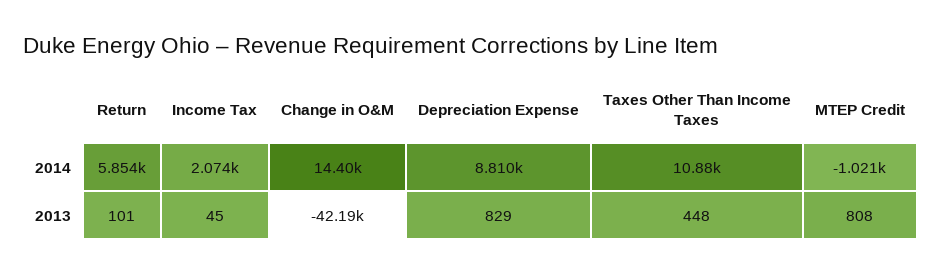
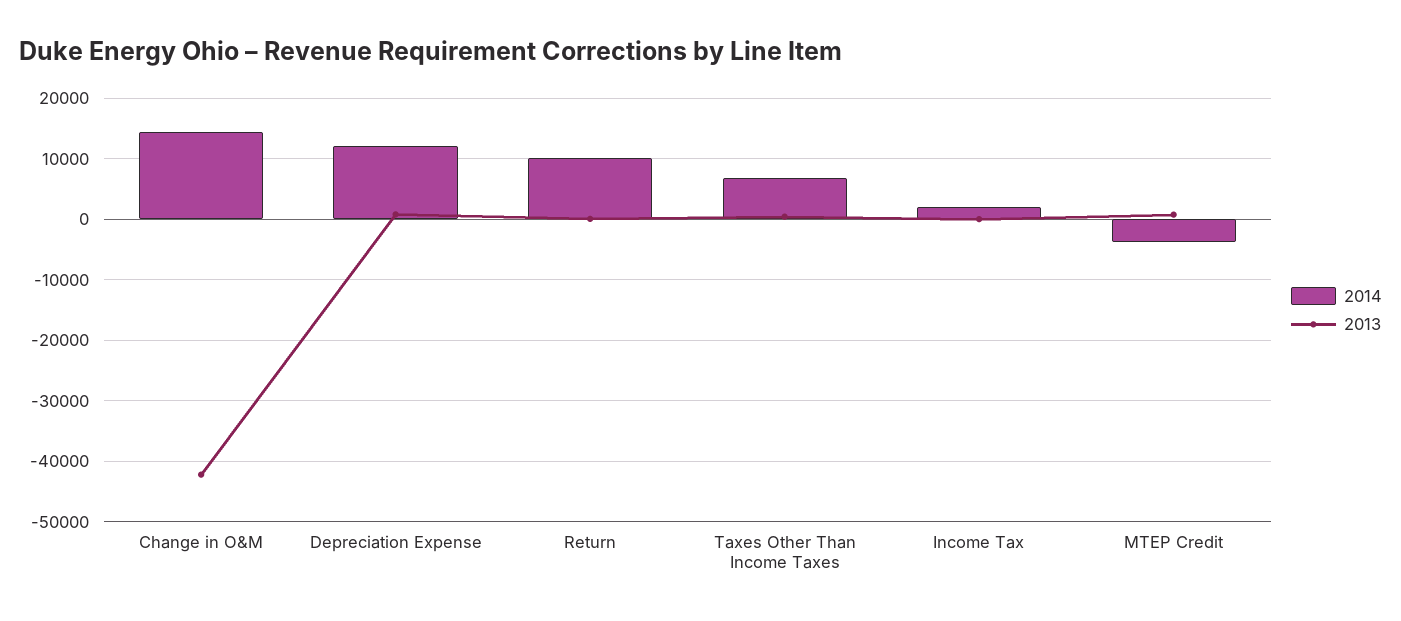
2014, Return: 5854 -> 10000
2014, Depreciation Expense: 8810 -> 12000
2014, Taxes Other Than Income Taxes: 10880 -> 7000
2014, MTEP Credit: -1021 -> -4000

